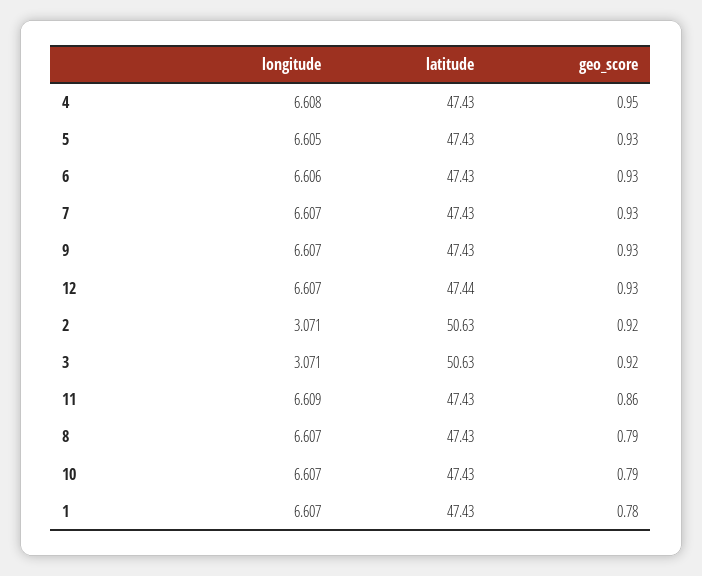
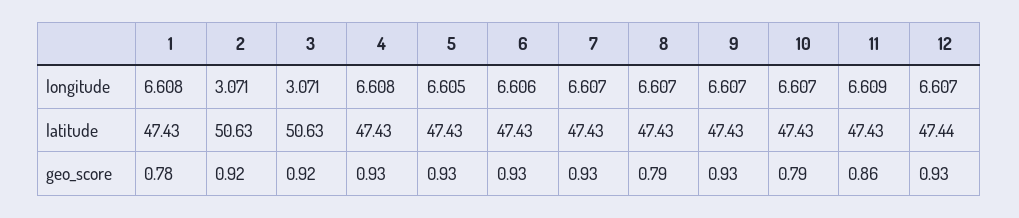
geo_score, 4: 0.95 -> 0.93
longitude, 1: 6.607 -> 6.608

